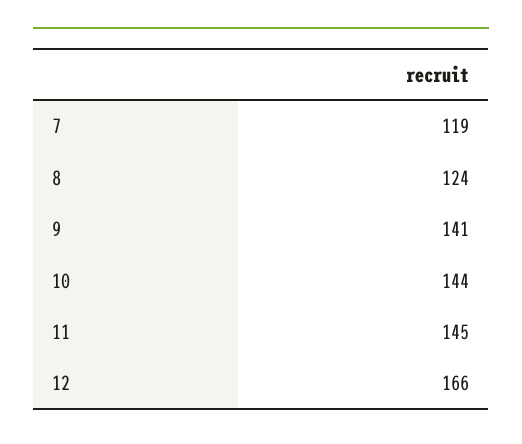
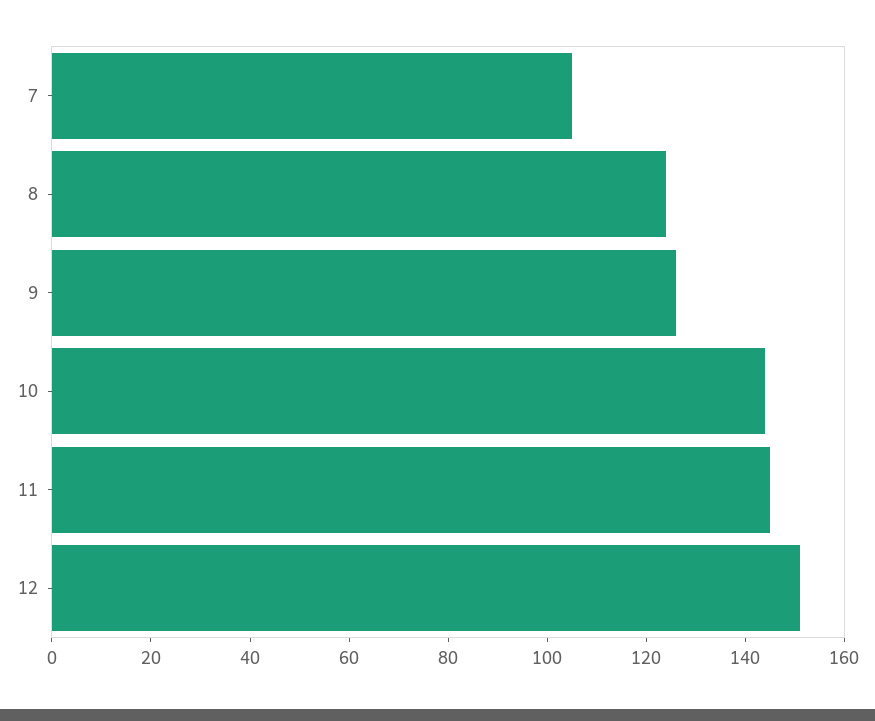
7: 119 -> 105
9: 141 -> 125
12: 166 -> 150

